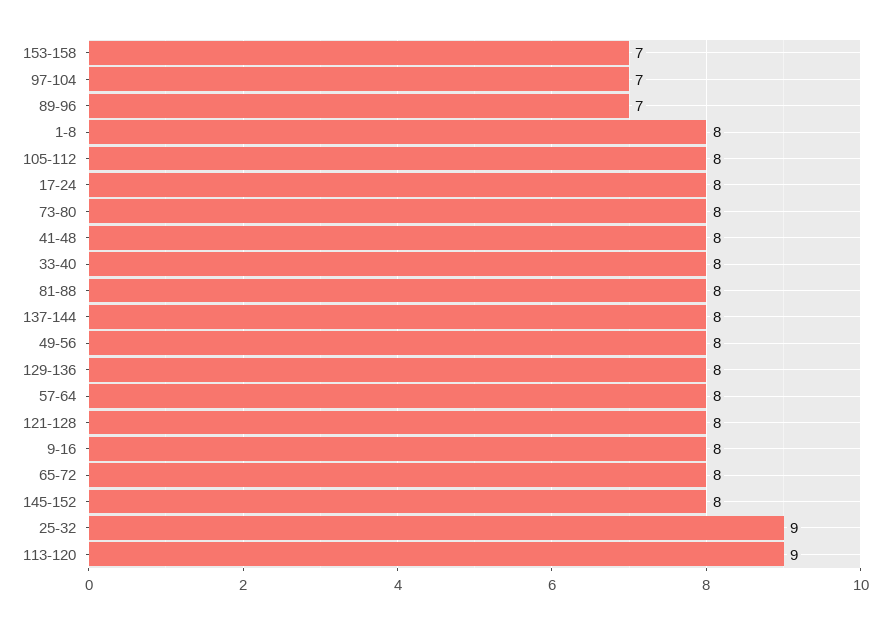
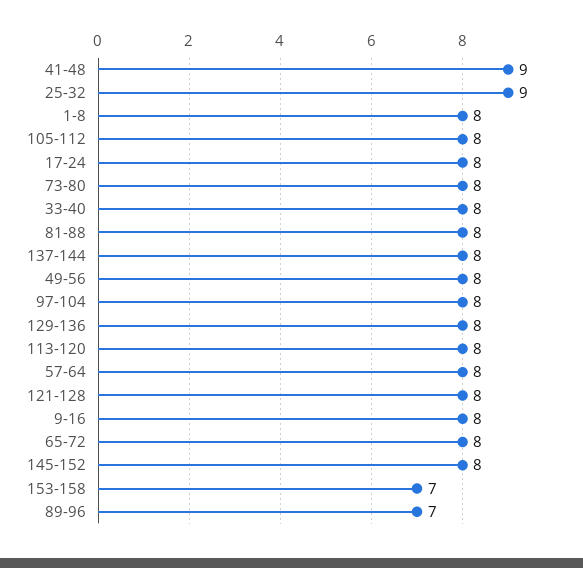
97-104: 7 -> 8
41-48: 8 -> 9
113-120: 9 -> 8

